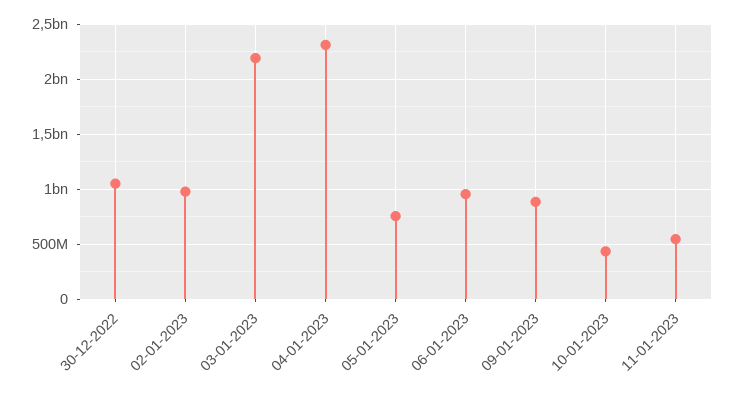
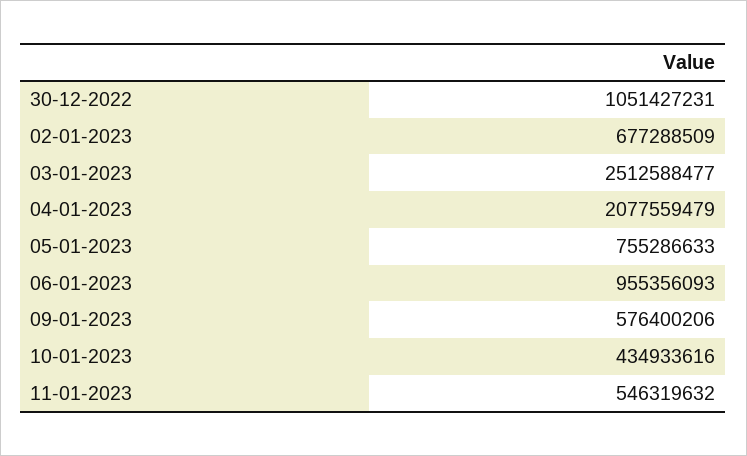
02-01-2023: 1000000000 -> 677288509
03-01-2023: 2200000000 -> 2512588477
04-01-2023: 2300000000 -> 2077559479
09-01-2023: 900000000 -> 576400206

